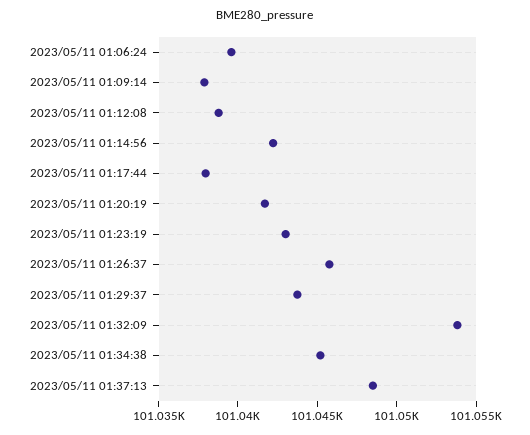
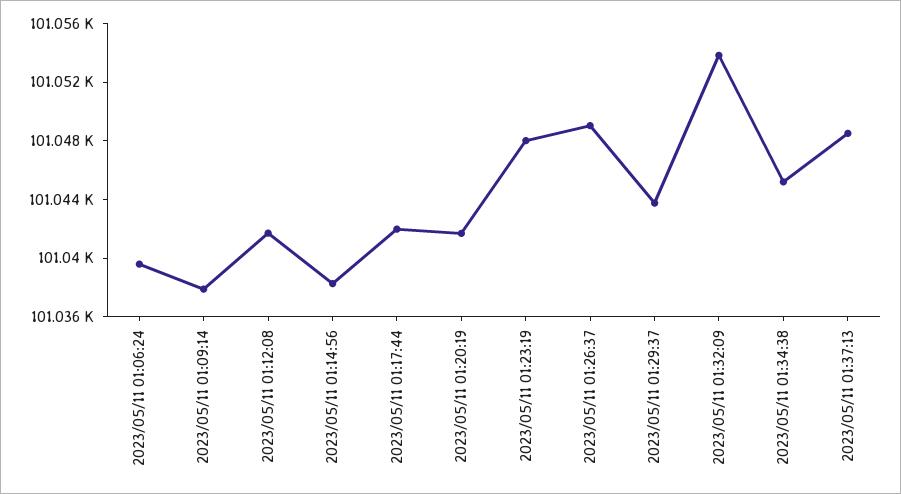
2023/05/11 01:12:08: 101039 -> 101042
2023/05/11 01:14:56: 101042 -> 101038
2023/05/11 01:17:44: 101038 -> 101042
2023/05/11 01:23:19: 101043 -> 101048
2023/05/11 01:26:37: 101046 -> 101049

